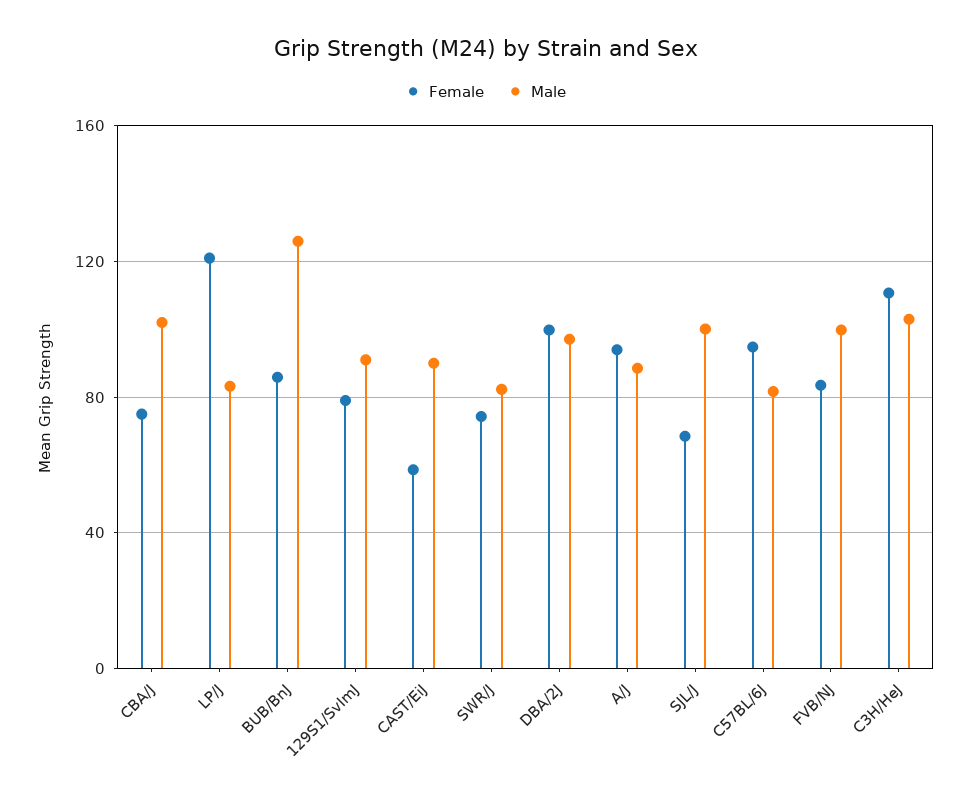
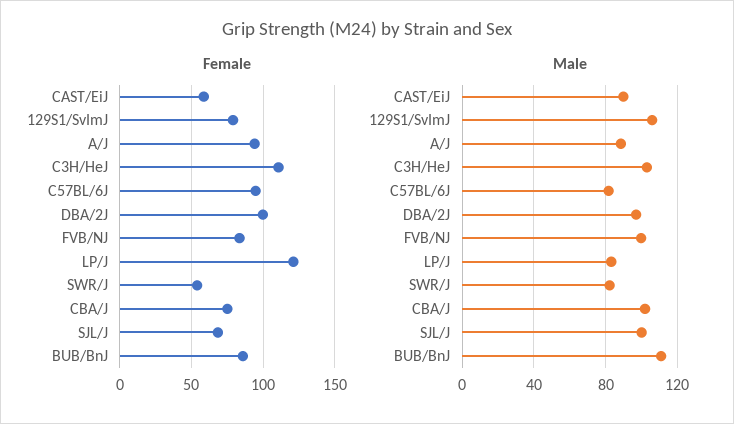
Male, BUB/BnJ: 125 -> 110
Male, 129S1/SvImJ: 90 -> 105
Female, SWR/J: 75 -> 55

